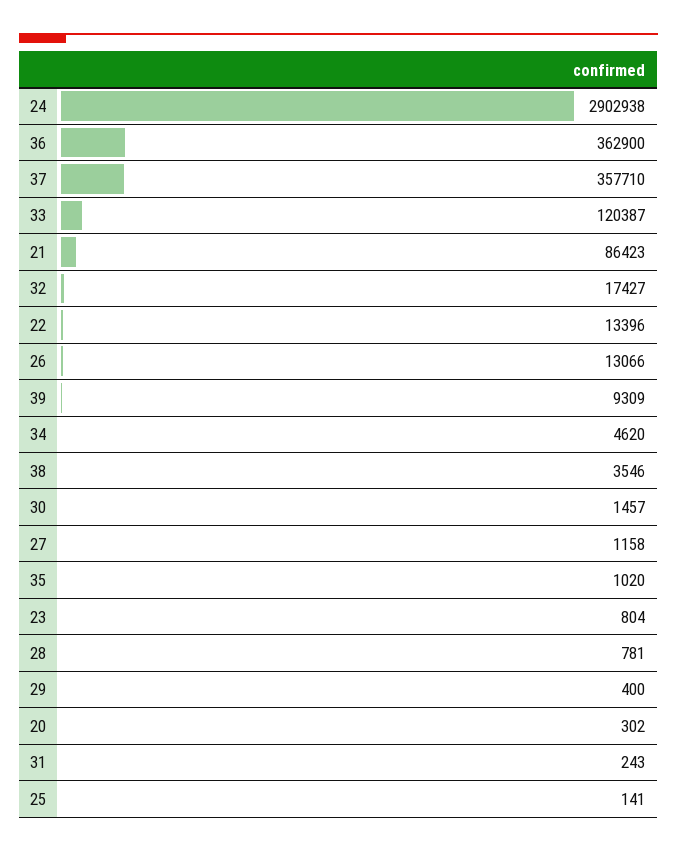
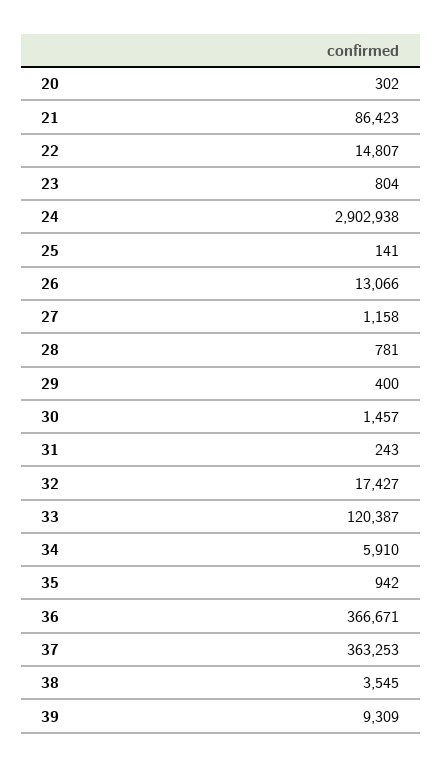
36: 362900 -> 366671
37: 357710 -> 363253
22: 13396 -> 14807
34: 4620 -> 5910
38: 3546 -> 3545
35: 1020 -> 942

